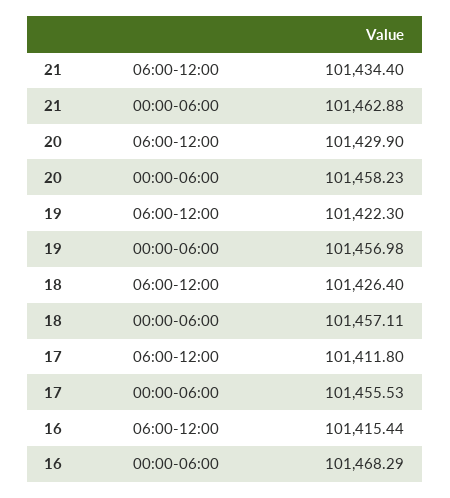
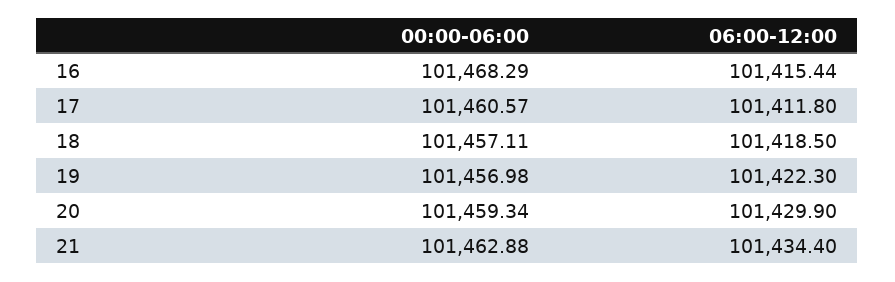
20, 00:00-06:00: 101458.23 -> 101459.34
18, 06:00-12:00: 101426.4 -> 101418.5
17, 00:00-06:00: 101455.53 -> 101460.57

